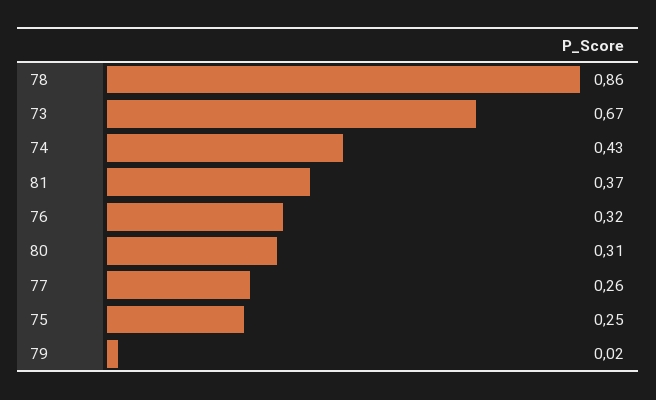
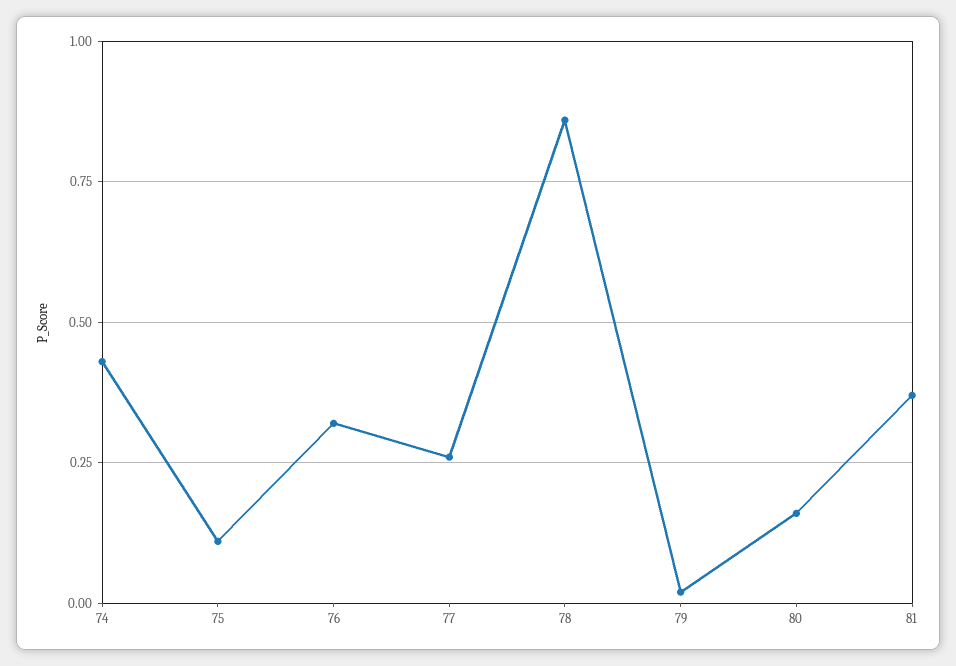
73: 0.67 -> none
80: 0.31 -> 0.15
75: 0.25 -> 0.1

